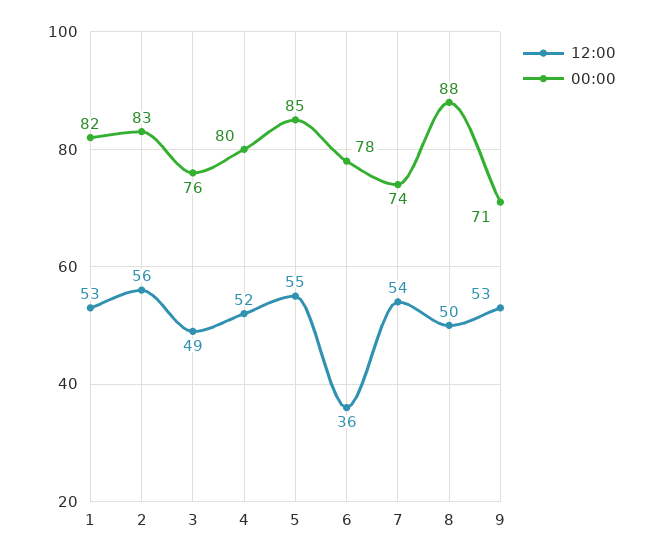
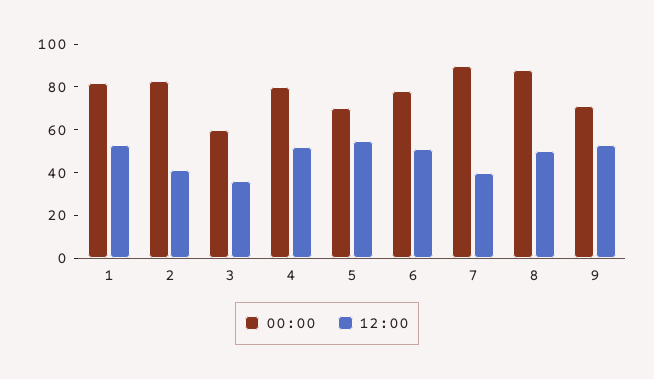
12:00, 2: 56 -> 40
12:00, 3: 49 -> 35
00:00, 3: 76 -> 60
00:00, 5: 85 -> 70
12:00, 6: 36 -> 50
12:00, 7: 54 -> 40
00:00, 7: 74 -> 90

